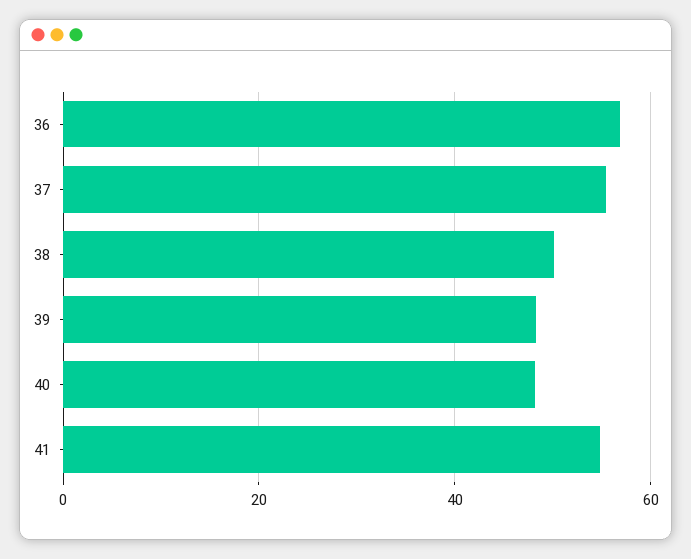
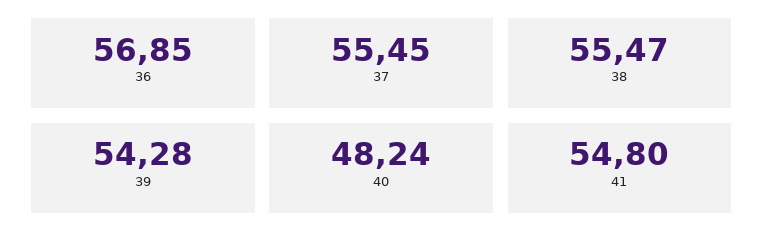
38: 50 -> 55.47
39: 48 -> 54.28

